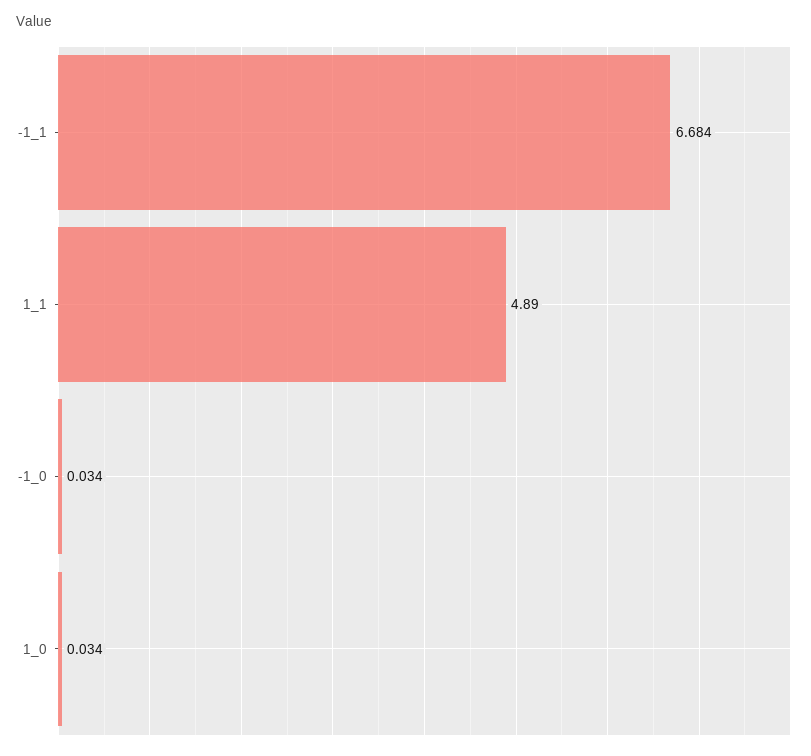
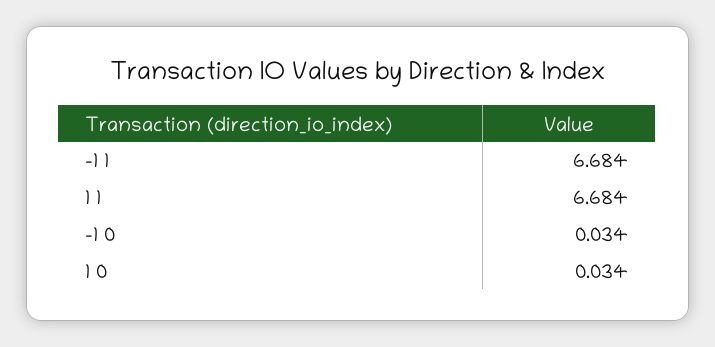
1_1: 4.89 -> 6.684

